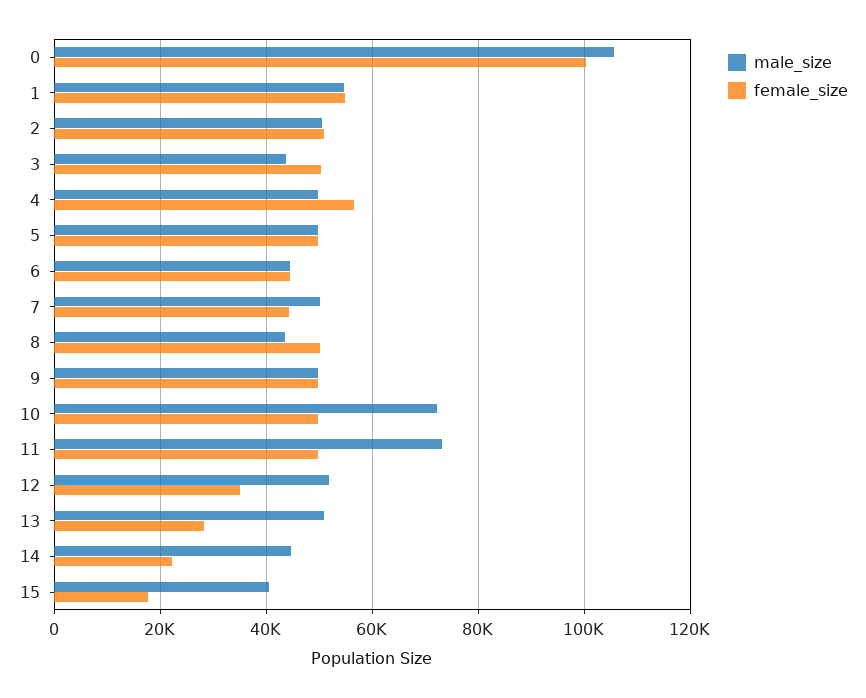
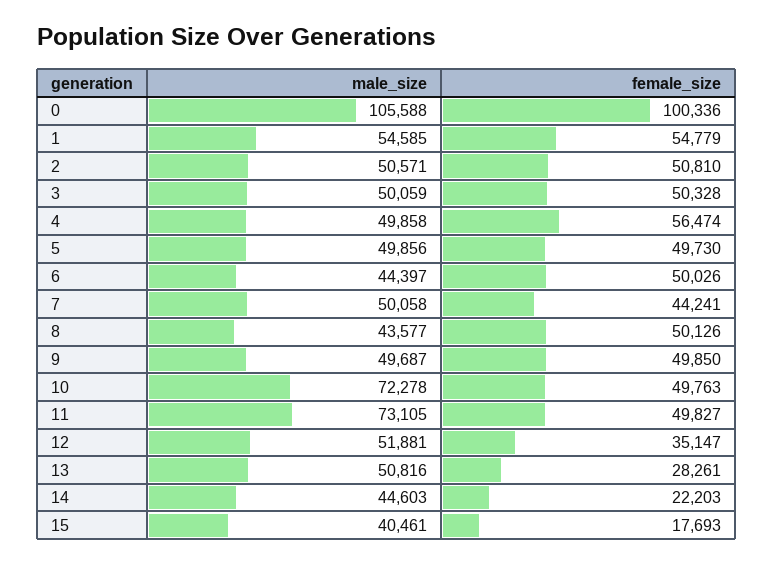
male_size, 3: 44000 -> 50059
female_size, 6: 44000 -> 50026

